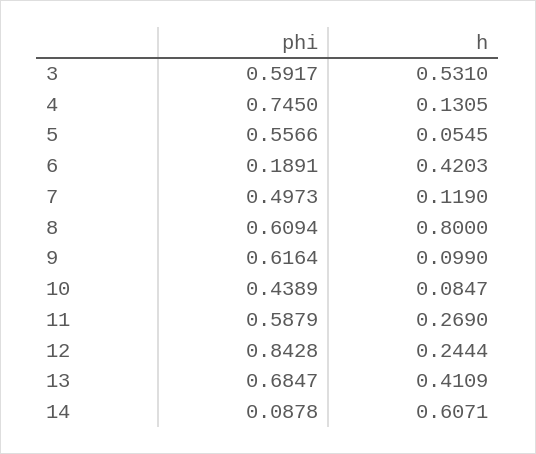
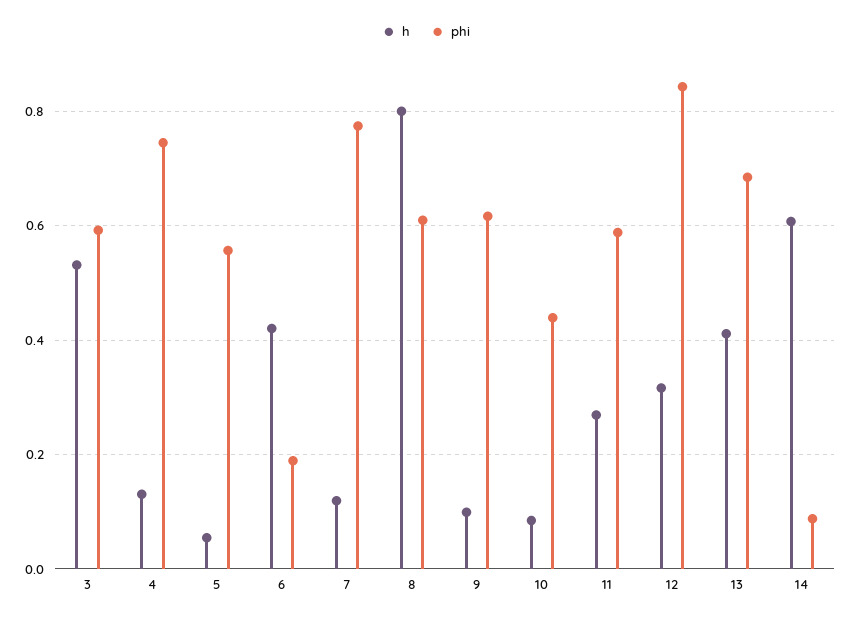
phi, 7: 0.4973 -> 0.78
h, 12: 0.2444 -> 0.32

